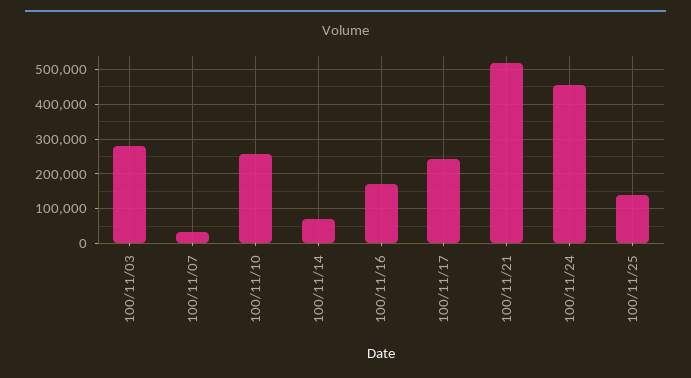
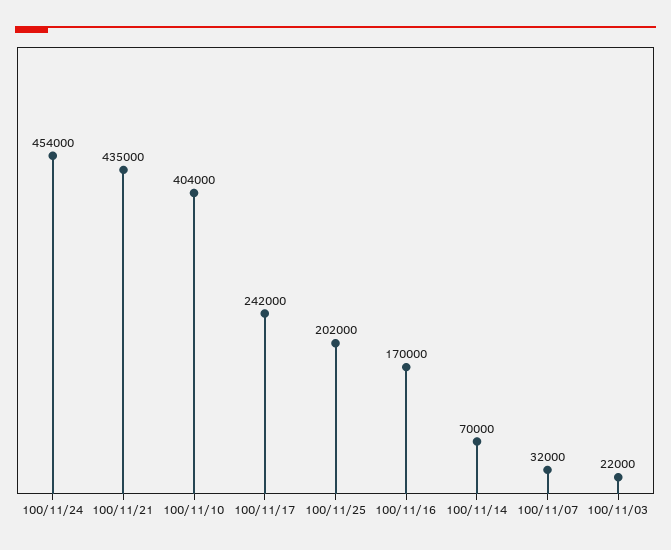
100/11/03: 280000 -> 22000
100/11/10: 260000 -> 404000
100/11/21: 520000 -> 435000
100/11/25: 140000 -> 202000

